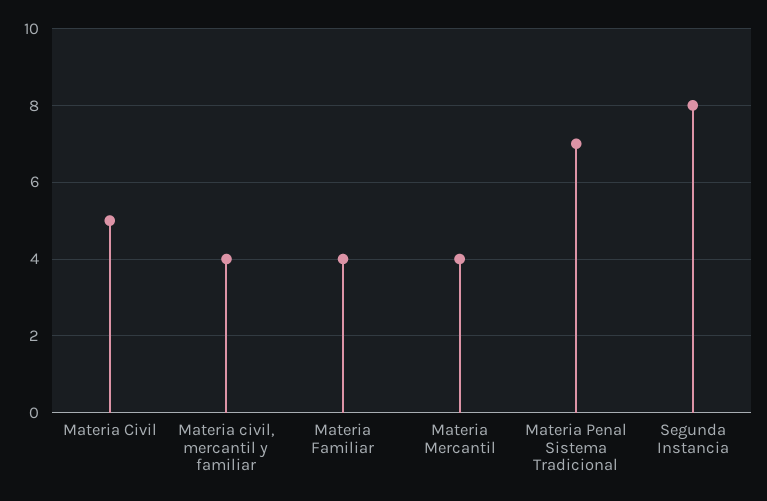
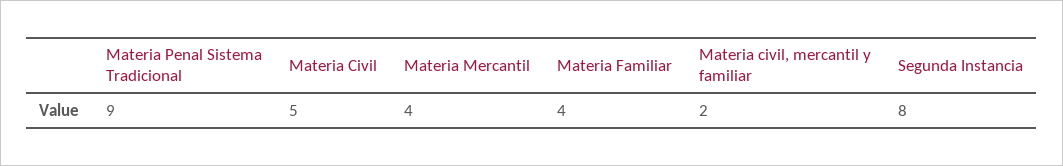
Materia civil, mercantil y familiar: 4 -> 2
Materia Penal Sistema Tradicional: 7 -> 9

